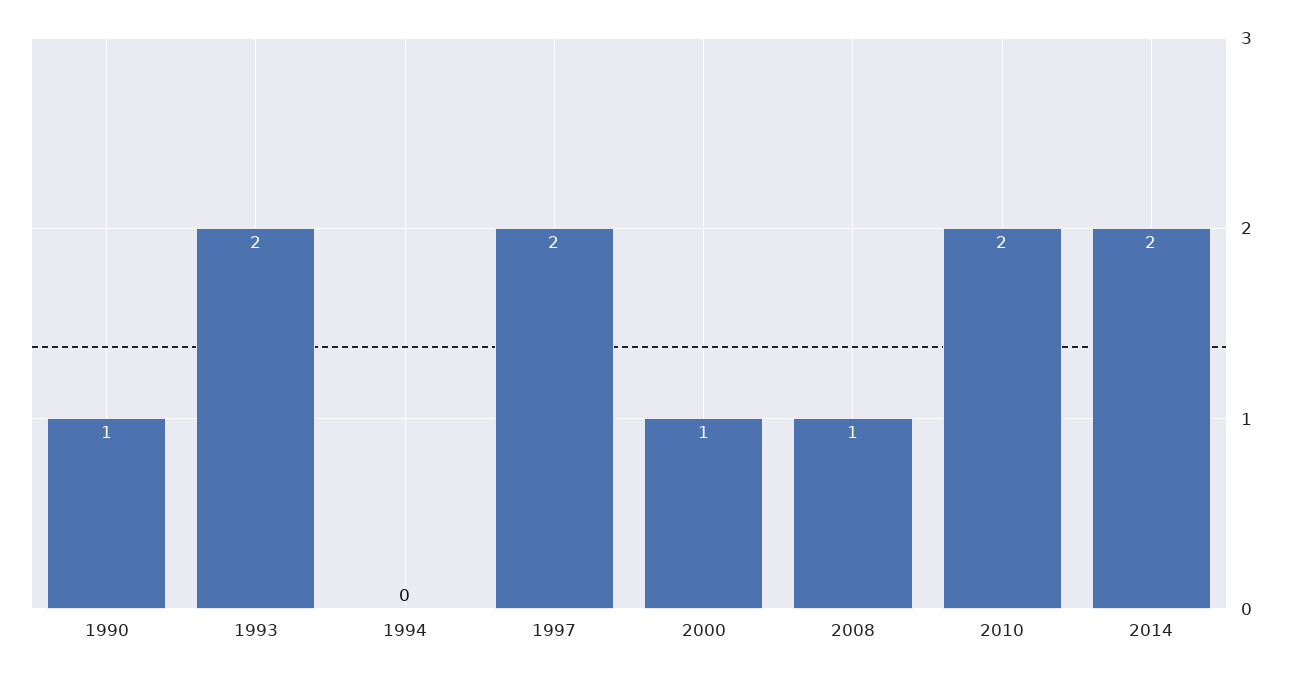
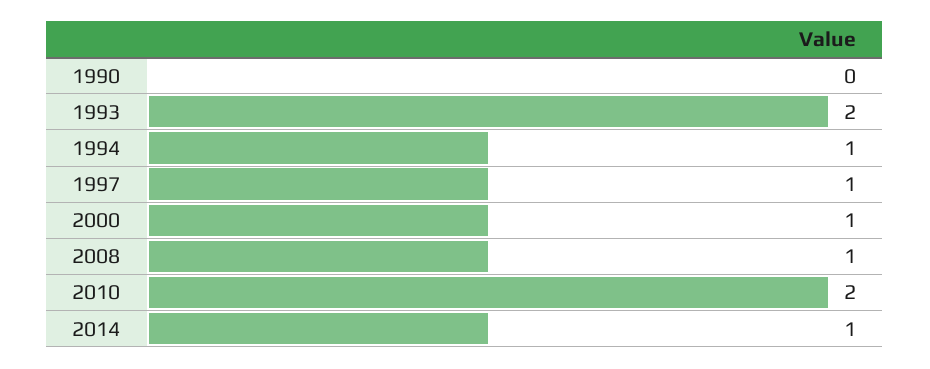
1990: 1 -> 0
1994: 0 -> 1
1997: 2 -> 1
2014: 2 -> 1

